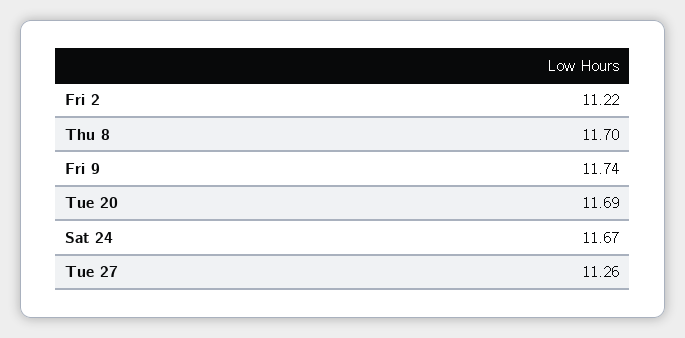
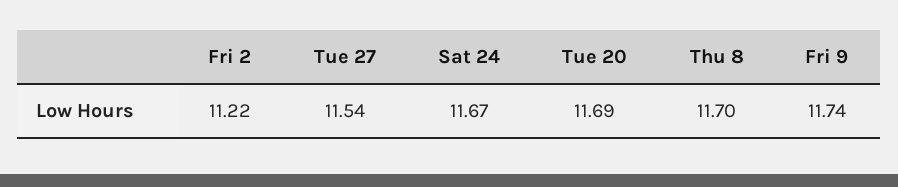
Tue 27: 11.26 -> 11.54

